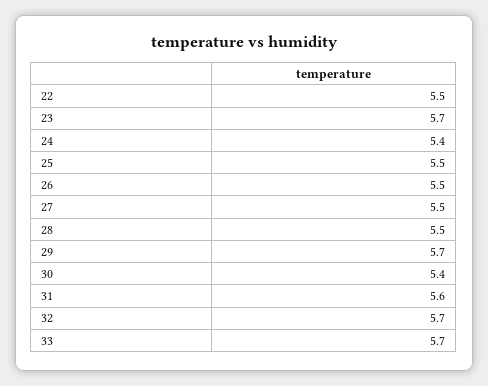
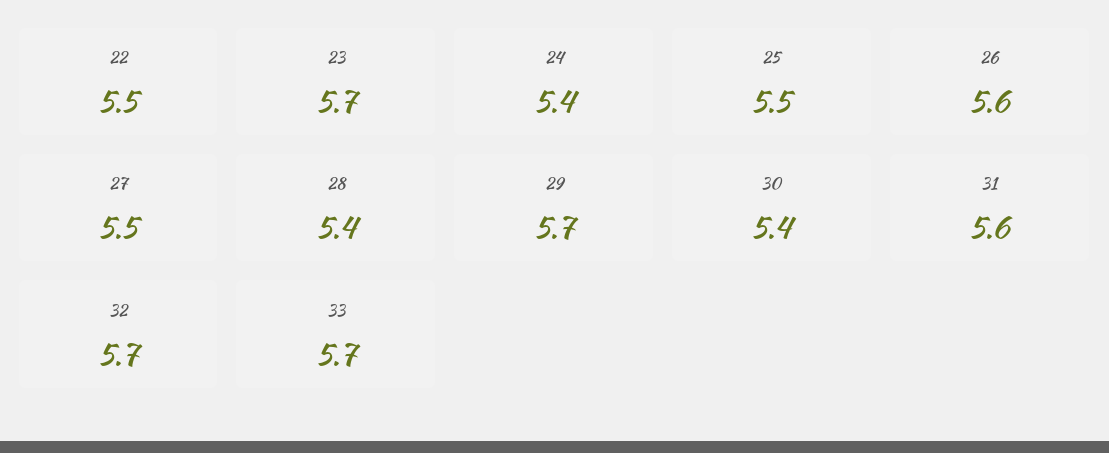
26: 5.5 -> 5.6
28: 5.5 -> 5.4

